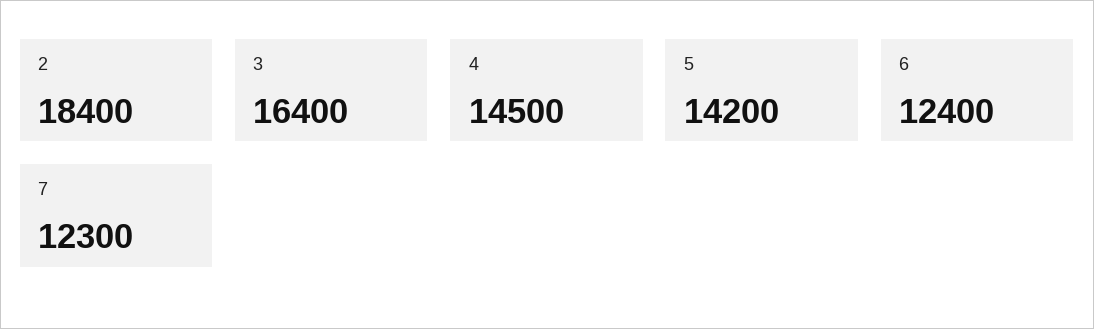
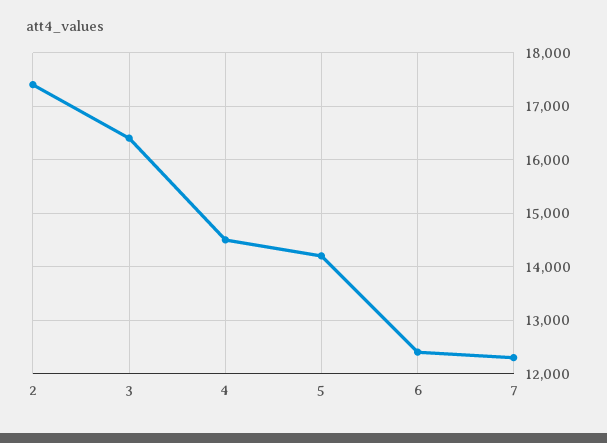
2: 18400 -> 17400

